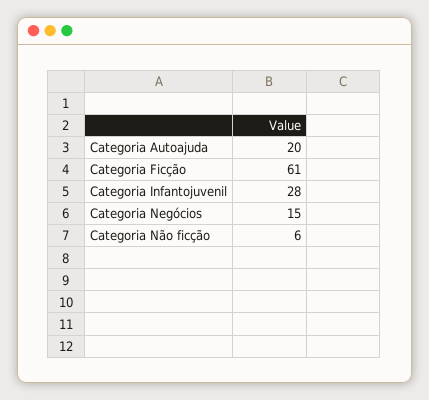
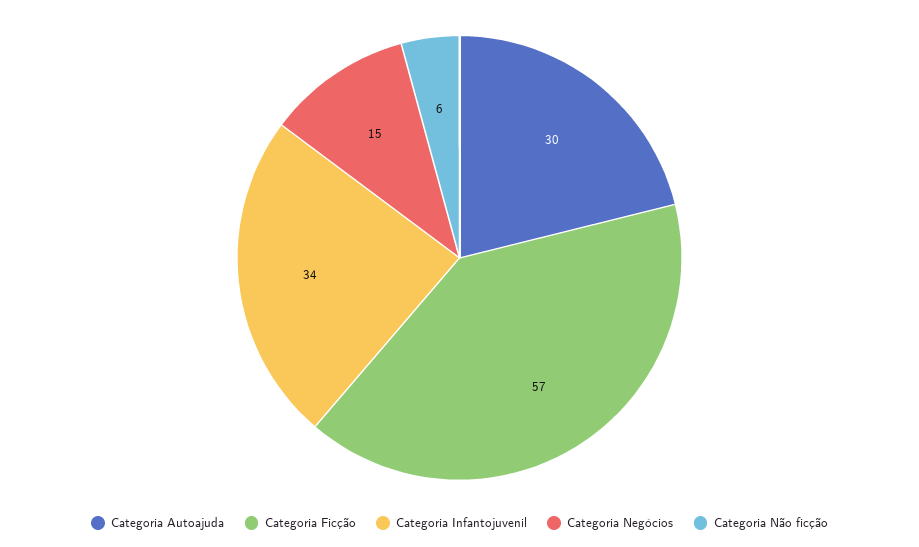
Categoria Autoajuda: 20 -> 30
Categoria Ficção: 61 -> 57
Categoria Infantojuvenil: 28 -> 34

